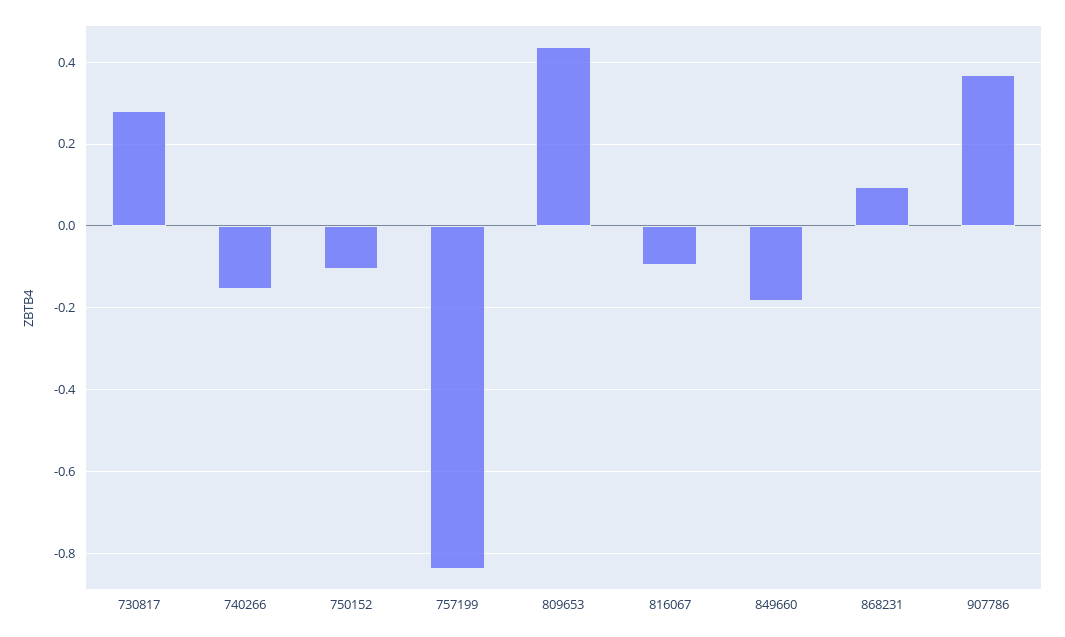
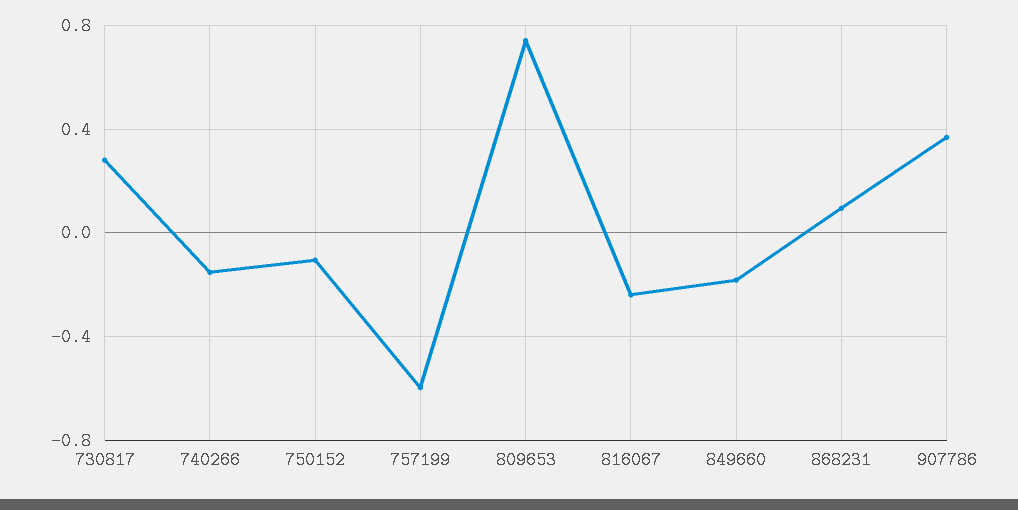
757199: -0.84 -> -0.6
809653: 0.44 -> 0.75
816067: -0.1 -> -0.25

